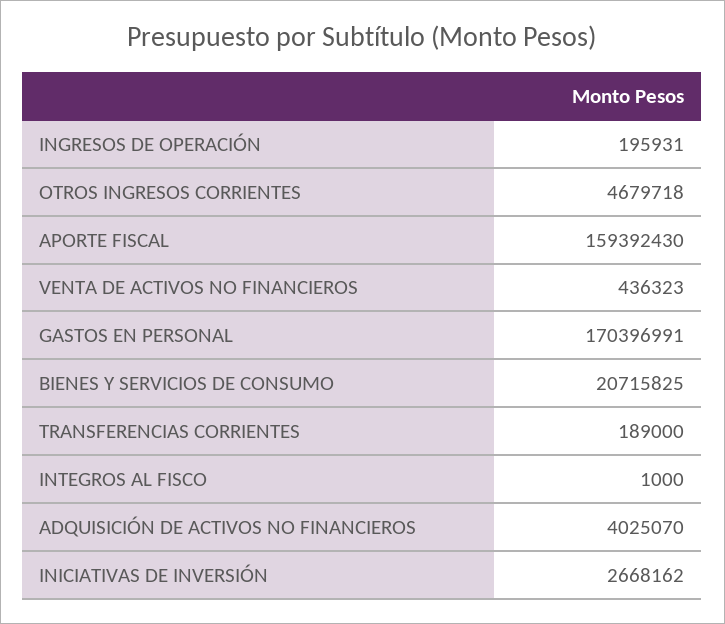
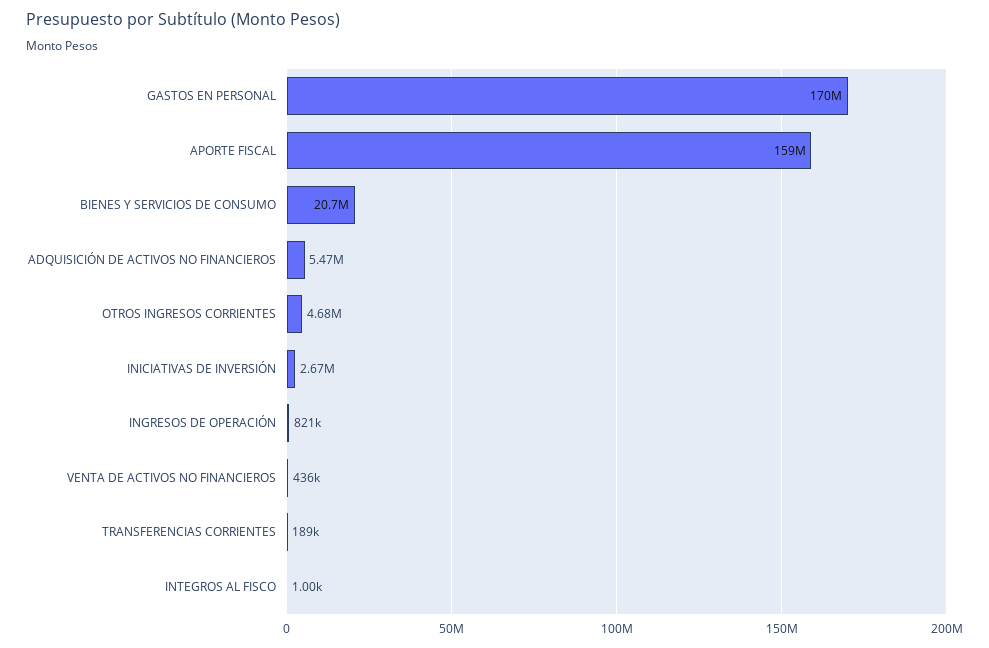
INGRESOS DE OPERACIÓN: 195931 -> 821000
ADQUISICIÓN DE ACTIVOS NO FINANCIEROS: 4025070 -> 5470000

